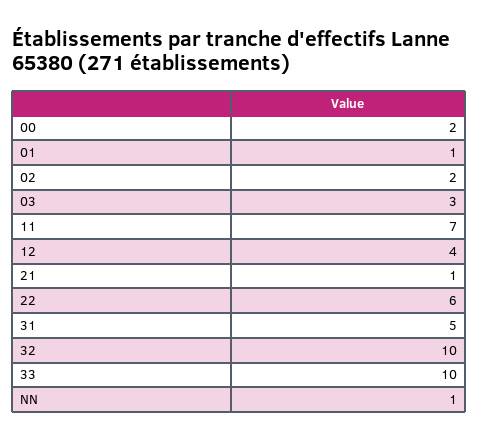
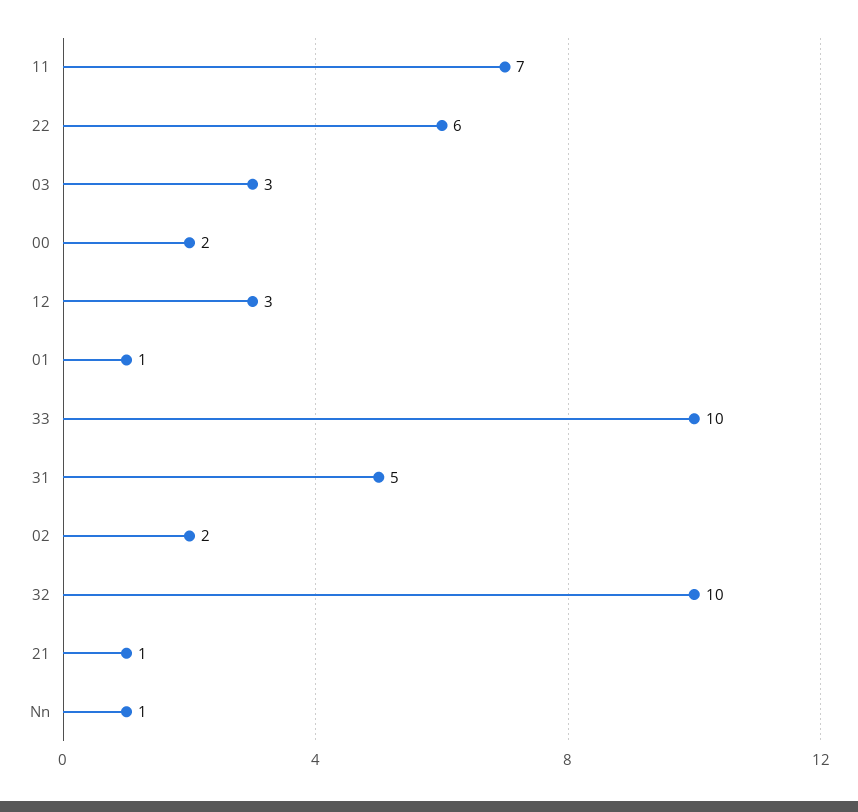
12: 4 -> 3

